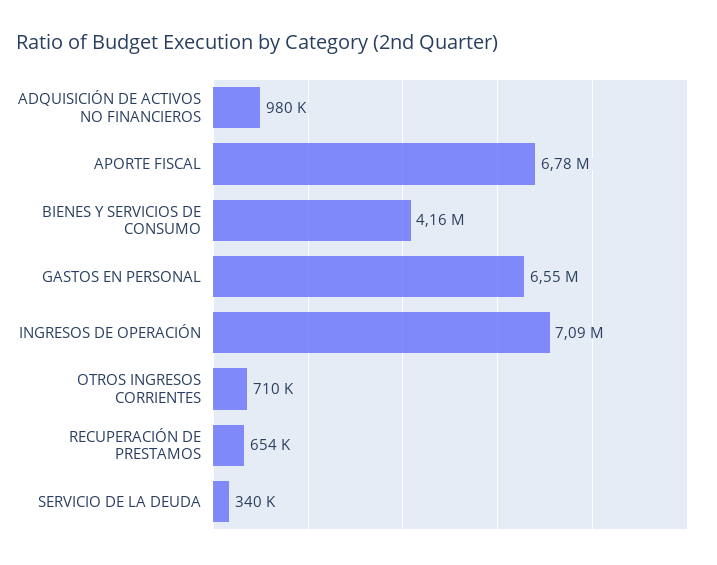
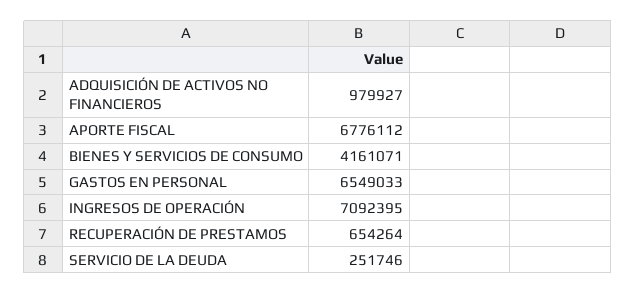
OTROS INGRESOS CORRIENTES: 710000 -> none
SERVICIO DE LA DEUDA: 340000 -> 251746

